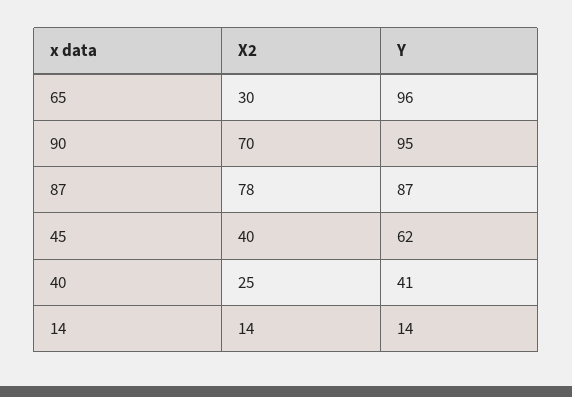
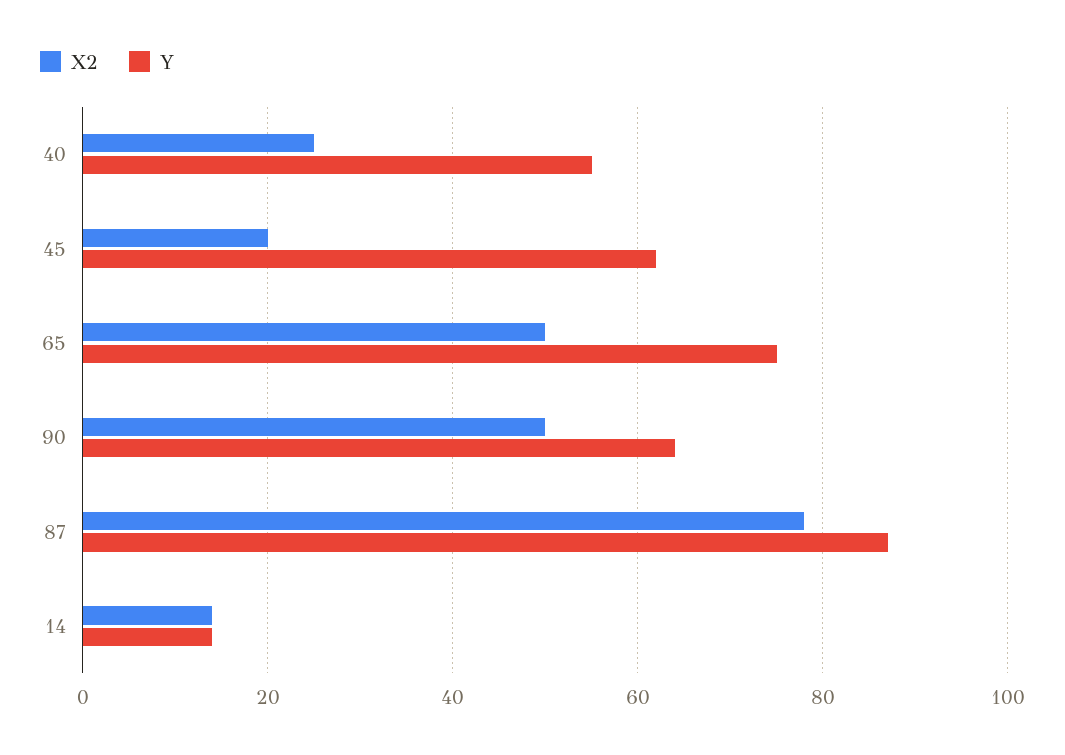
X2, 65: 30 -> 50
Y, 65: 96 -> 75
X2, 90: 70 -> 50
Y, 90: 95 -> 65
X2, 45: 40 -> 20
Y, 40: 41 -> 55

